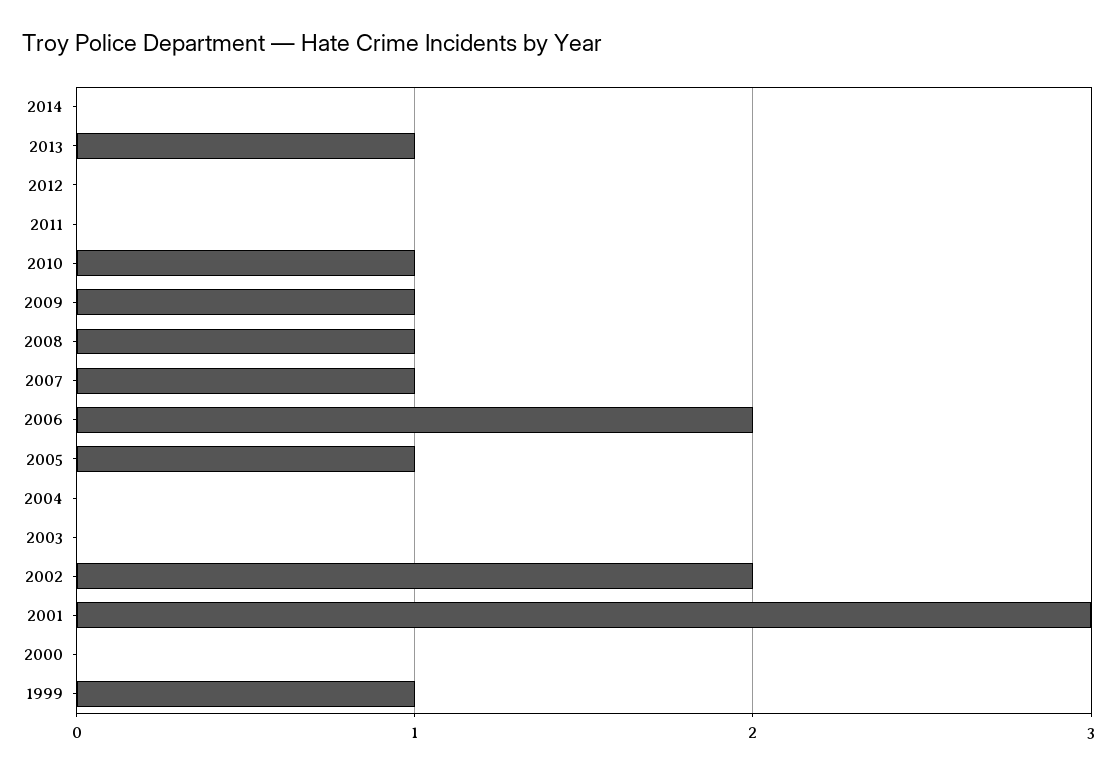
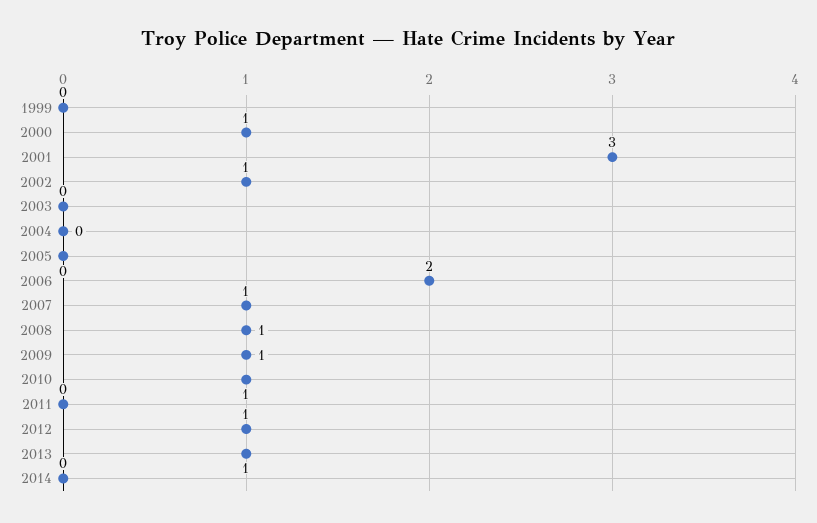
2012: 0 -> 1
2005: 1 -> 0
2002: 2 -> 1
2000: 0 -> 1
1999: 1 -> 0

